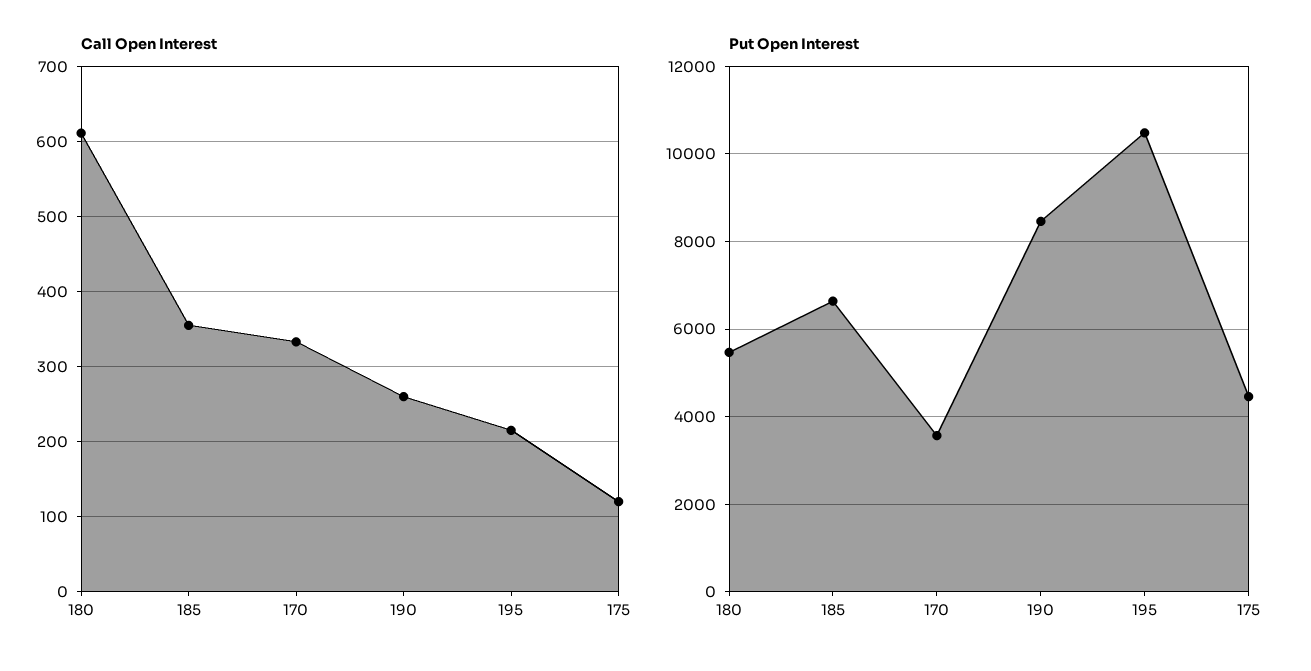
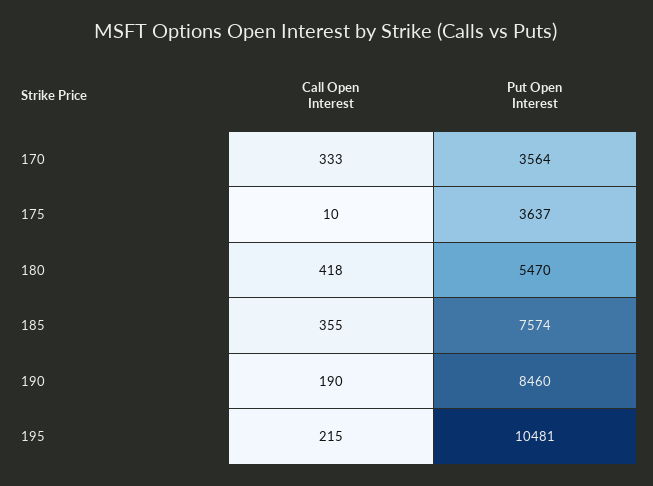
Call Open Interest, 180: 610 -> 418
Call Open Interest, 190: 260 -> 190
Call Open Interest, 175: 120 -> 10
Put Open Interest, 185: 6600 -> 7574
Put Open Interest, 175: 4400 -> 3637

